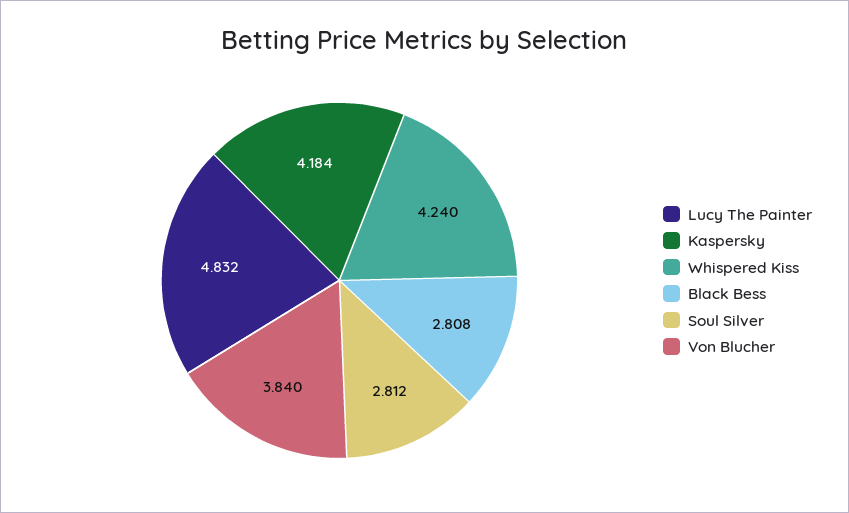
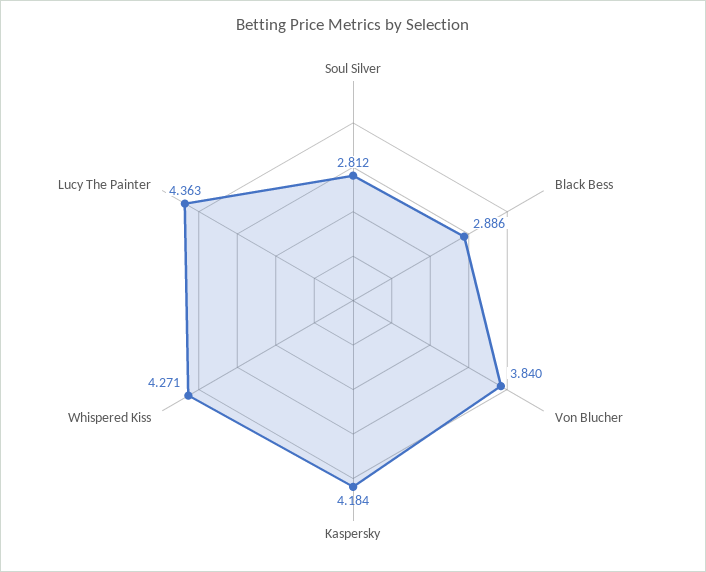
Lucy The Painter: 4.832 -> 4.363
Whispered Kiss: 4.24 -> 4.271
Black Bess: 2.808 -> 2.886

